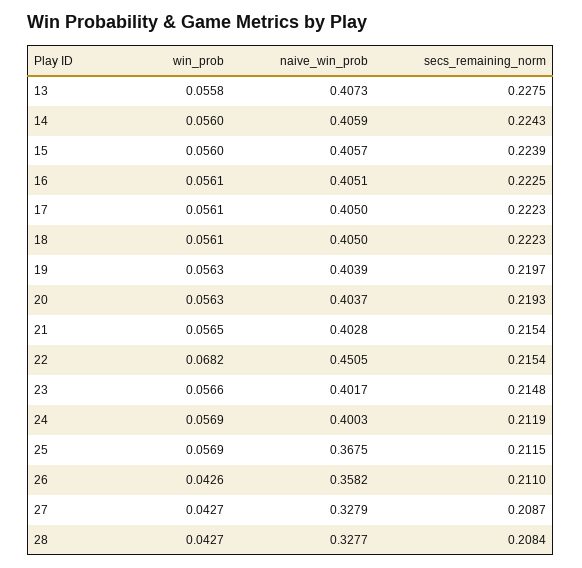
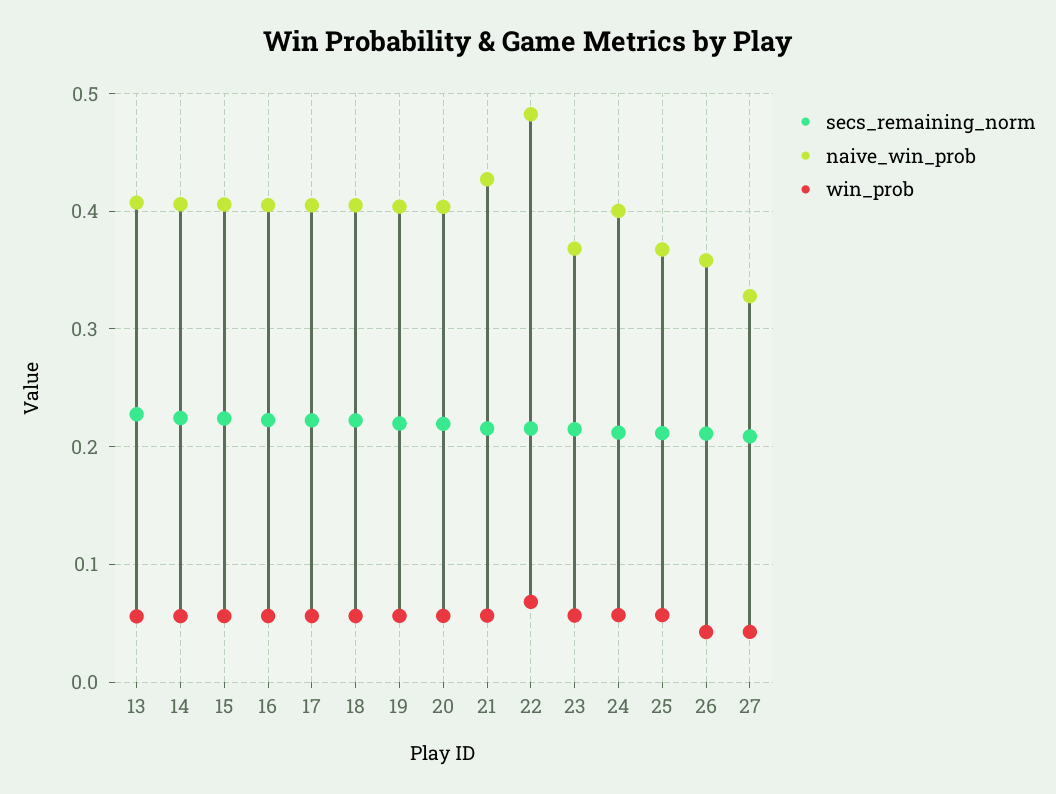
naive_win_prob, 21: 0.4028 -> 0.43
naive_win_prob, 22: 0.4505 -> 0.48
naive_win_prob, 23: 0.4017 -> 0.37
win_prob, 28: 0.0427 -> none
naive_win_prob, 28: 0.3277 -> none
secs_remaining_norm, 28: 0.2084 -> none

